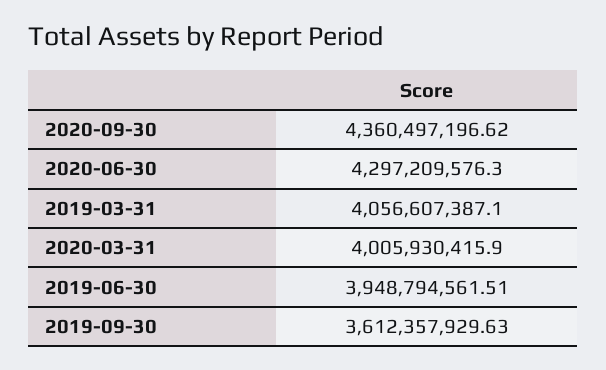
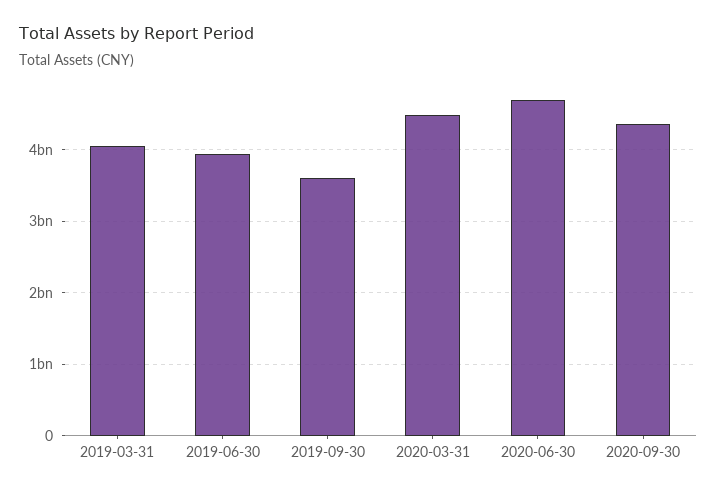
2020-06-30: 4297209576.3 -> 4700000000
2020-03-31: 4005930415.9 -> 4500000000

